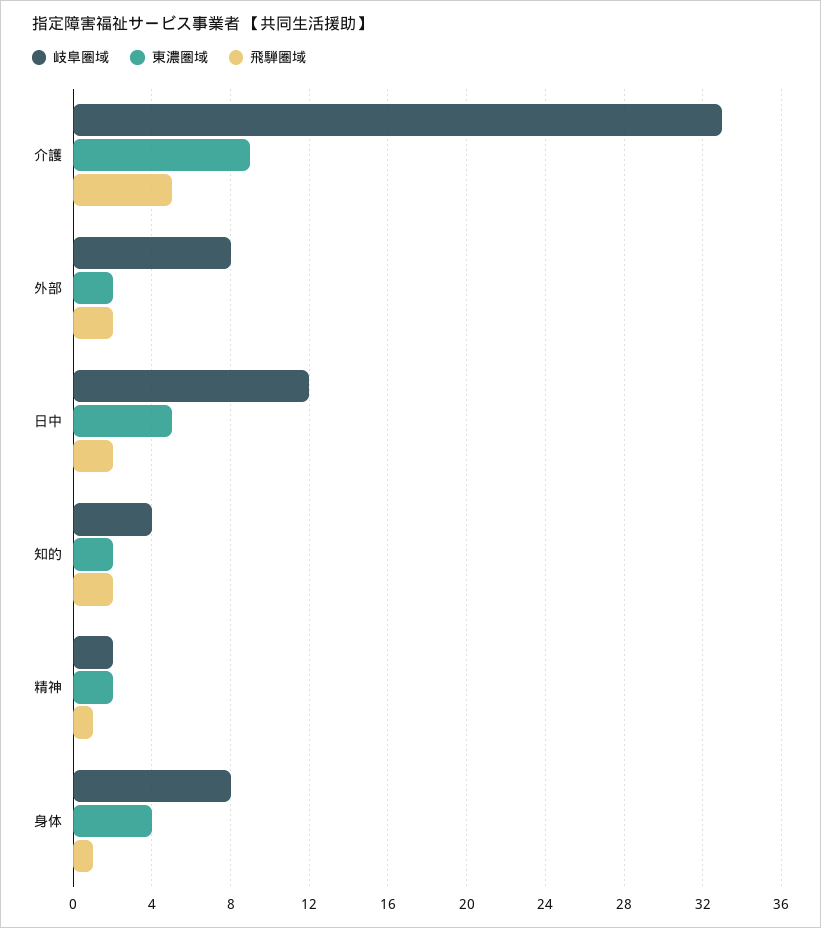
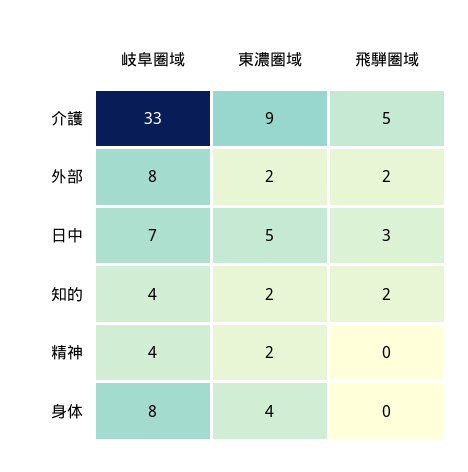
岐阜圏域, 日中: 12 -> 7
飛騨圏域, 日中: 2 -> 3
岐阜圏域, 精神: 2 -> 4
飛騨圏域, 精神: 1 -> 0
飛騨圏域, 身体: 1 -> 0

